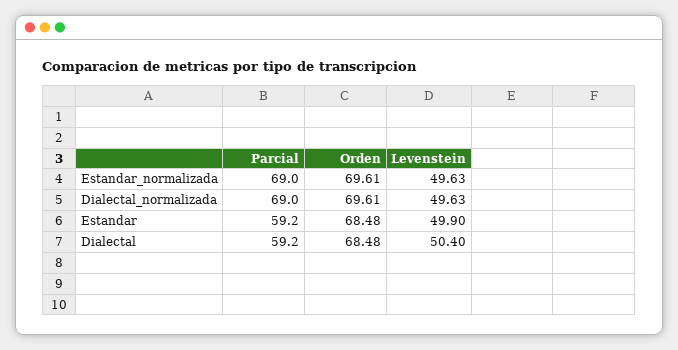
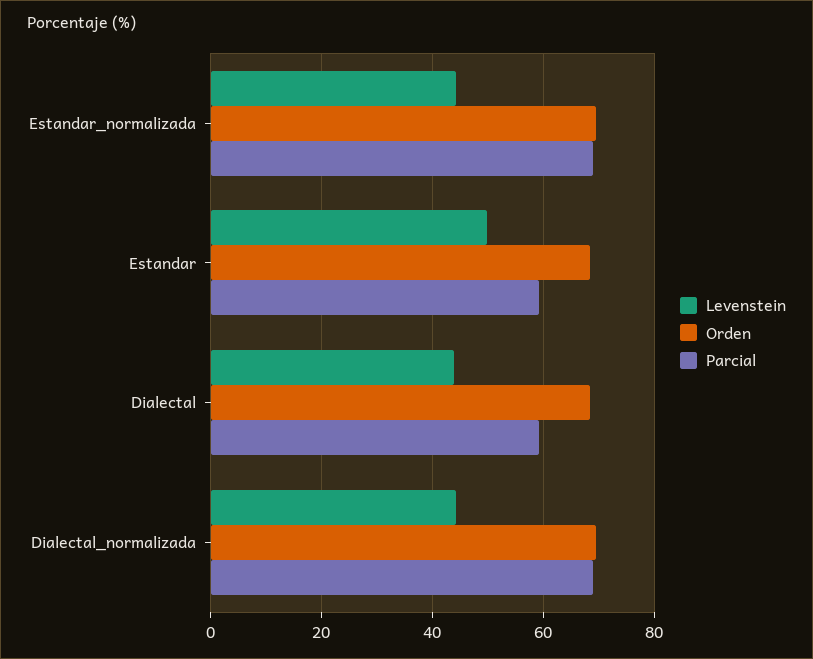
Levenstein, Estandar_normalizada: 49.63 -> 44
Levenstein, Dialectal_normalizada: 49.63 -> 44
Levenstein, Dialectal: 50.4 -> 44

